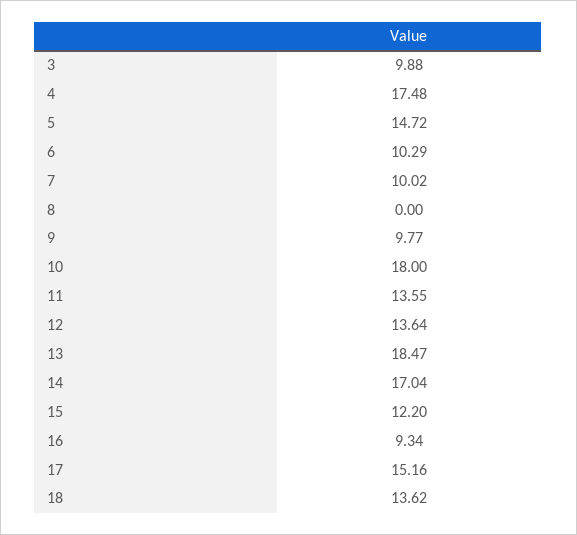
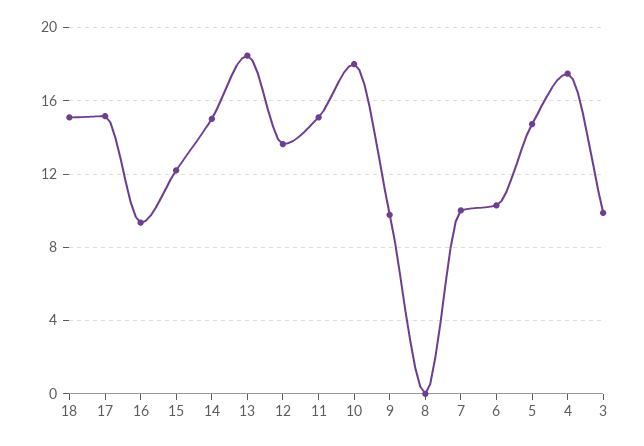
11: 13.55 -> 15
14: 17.04 -> 15
18: 13.62 -> 15

